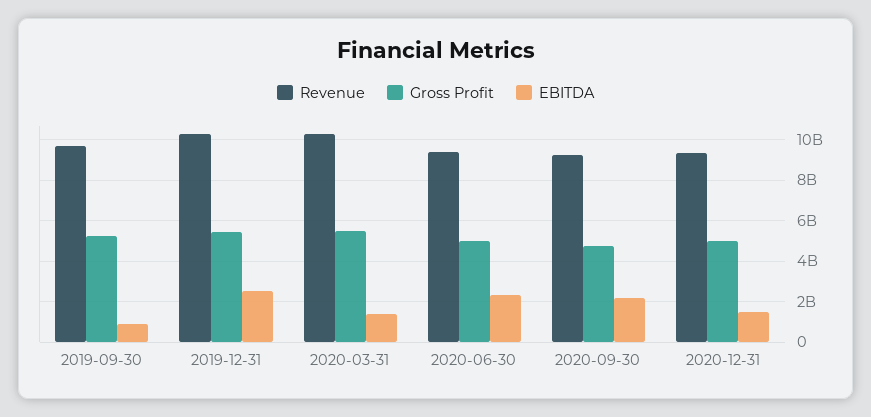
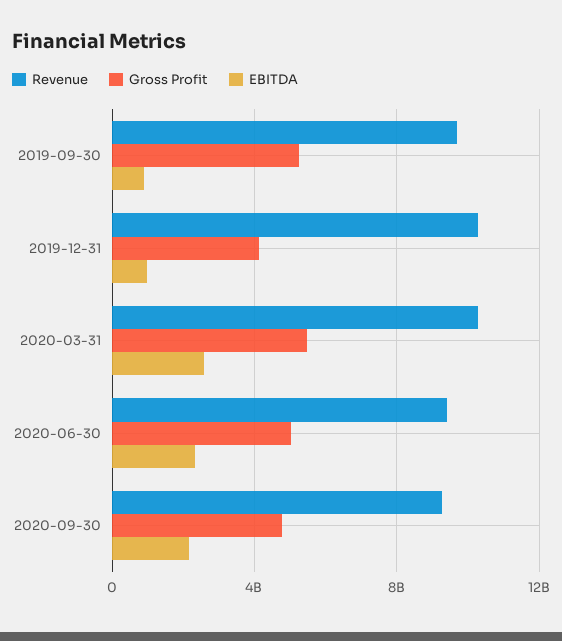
Gross Profit, 2019-12-31: 5500000000 -> 4000000000
EBITDA, 2019-12-31: 2500000000 -> 1000000000
EBITDA, 2020-03-31: 1500000000 -> 2500000000
Revenue, 2020-12-31: 9500000000 -> none
Gross Profit, 2020-12-31: 5000000000 -> none
EBITDA, 2020-12-31: 1500000000 -> none

